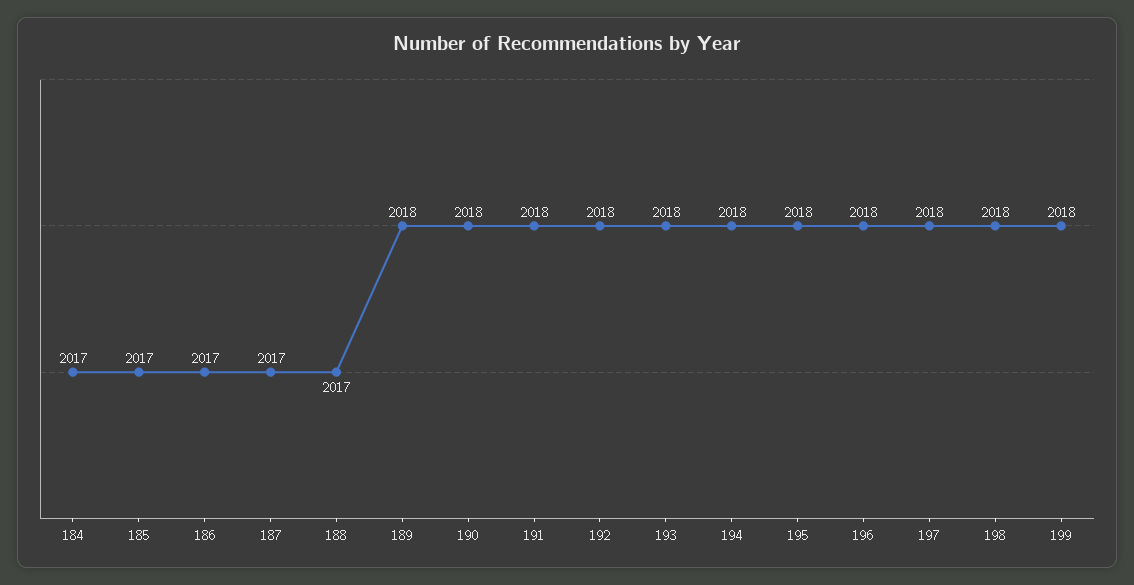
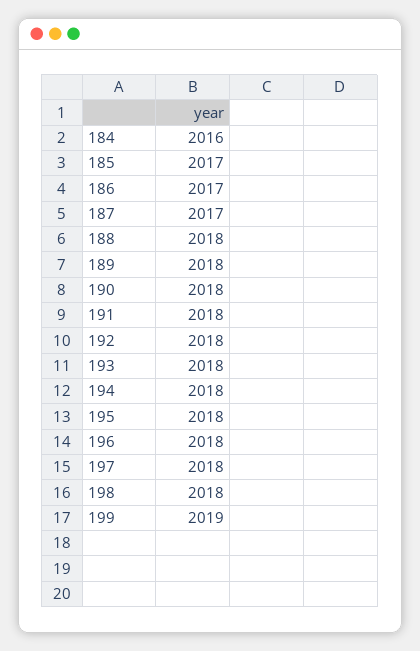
184: 2017 -> 2016
188: 2017 -> 2018
199: 2018 -> 2019

